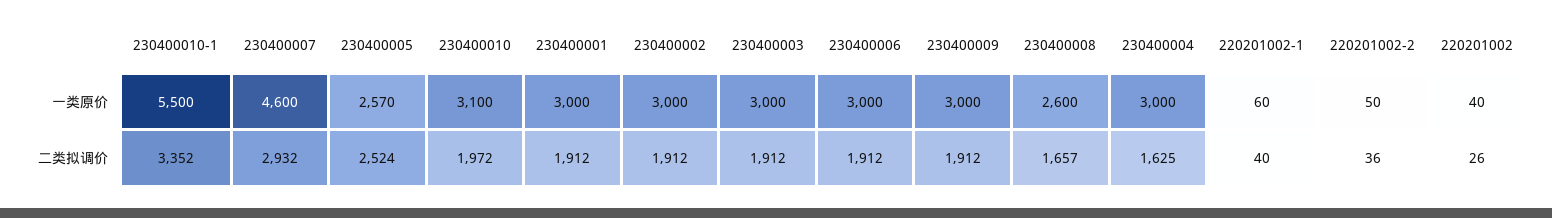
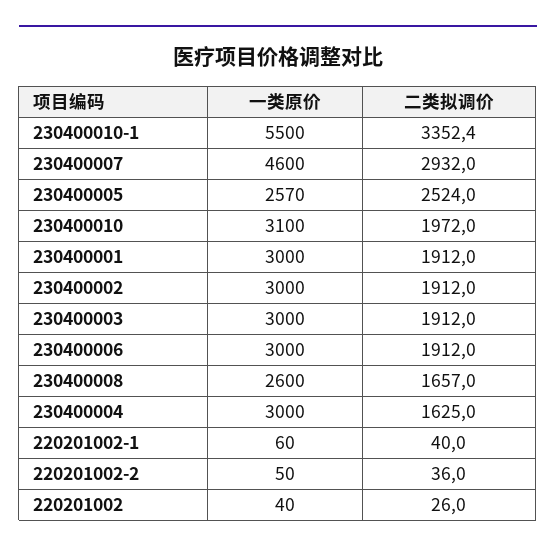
230400009, 一类原价: 3000 -> none
230400009, 二类拟调价: 1912 -> none

